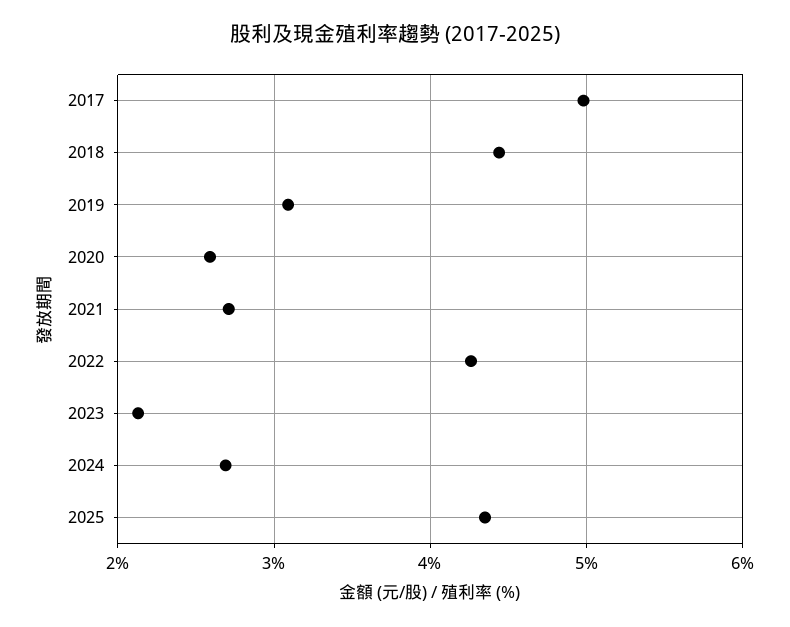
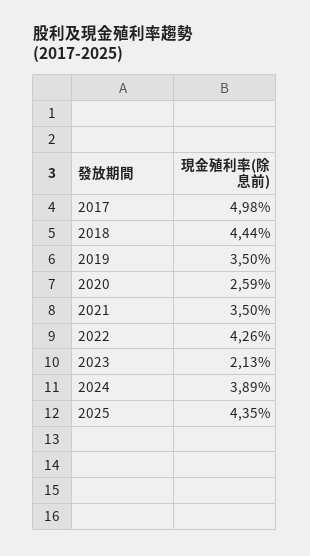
2019: 3.1 -> 3.5
2021: 2.7 -> 3.5
2024: 2.7 -> 3.89

